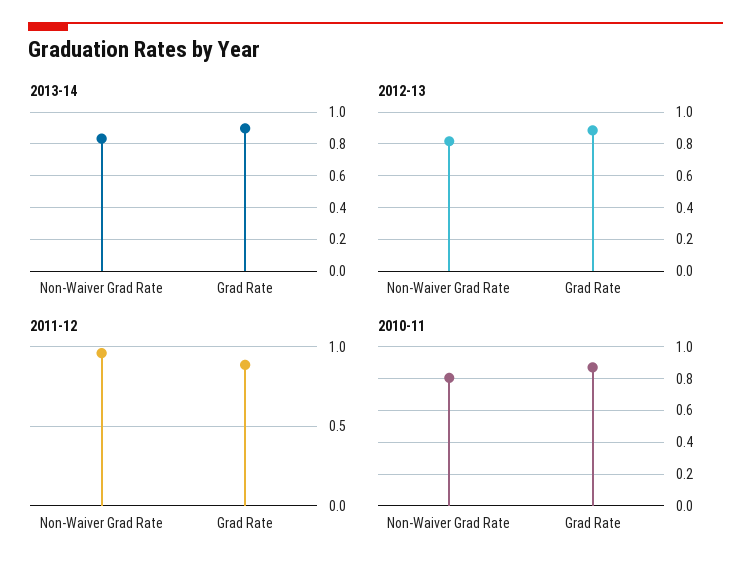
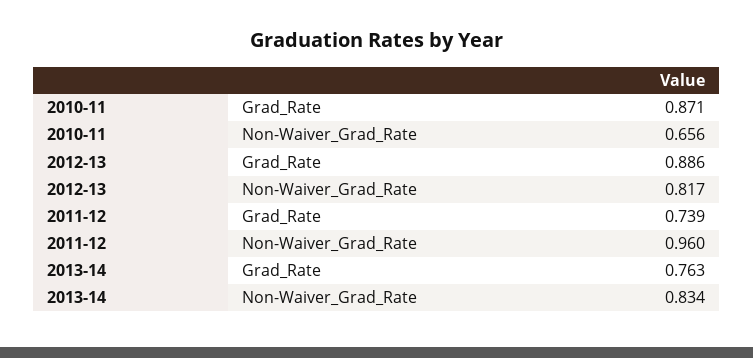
2013-14, Grad Rate: 0.9 -> 0.763
2011-12, Grad Rate: 0.9 -> 0.739
2010-11, Non-Waiver Grad Rate: 0.8 -> 0.656

